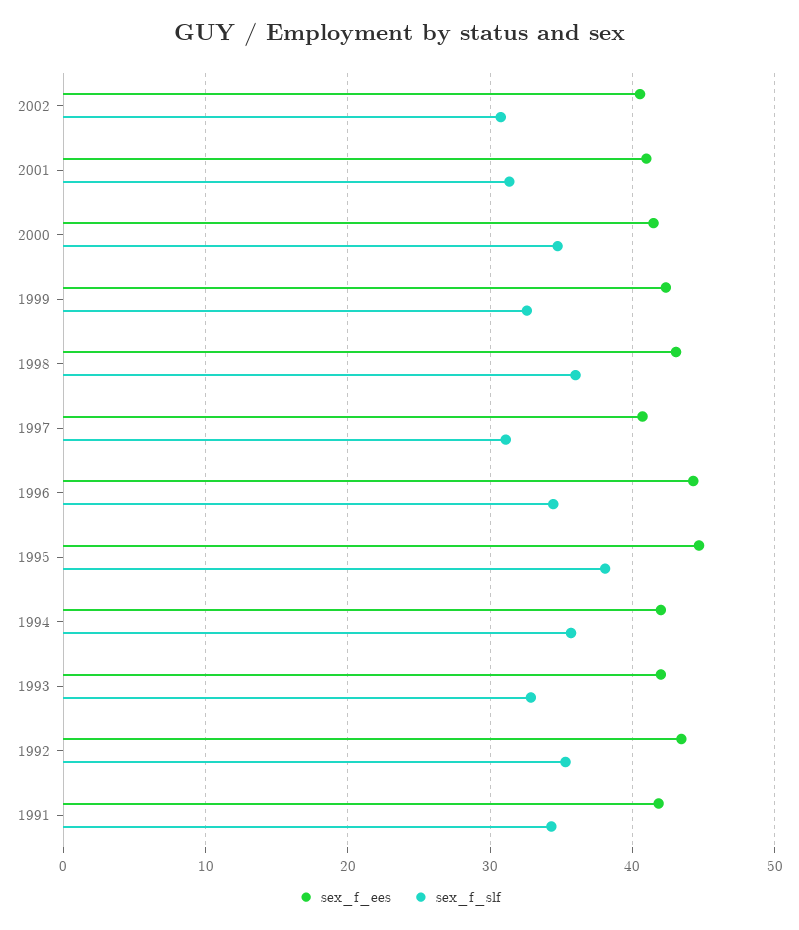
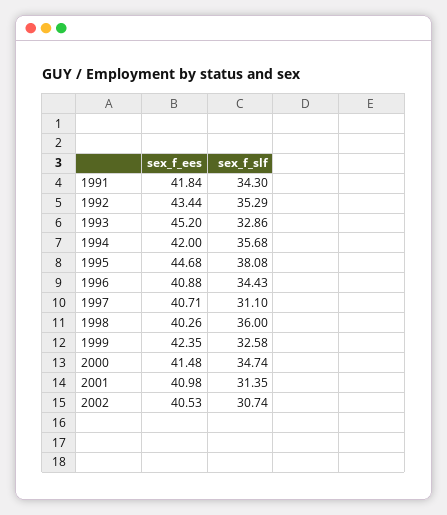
sex_f_ees, 1998: 43 -> 40.26
sex_f_ees, 1996: 44 -> 40.88
sex_f_ees, 1993: 42 -> 45.2

